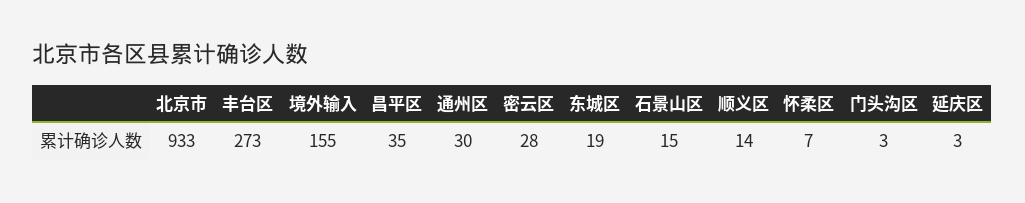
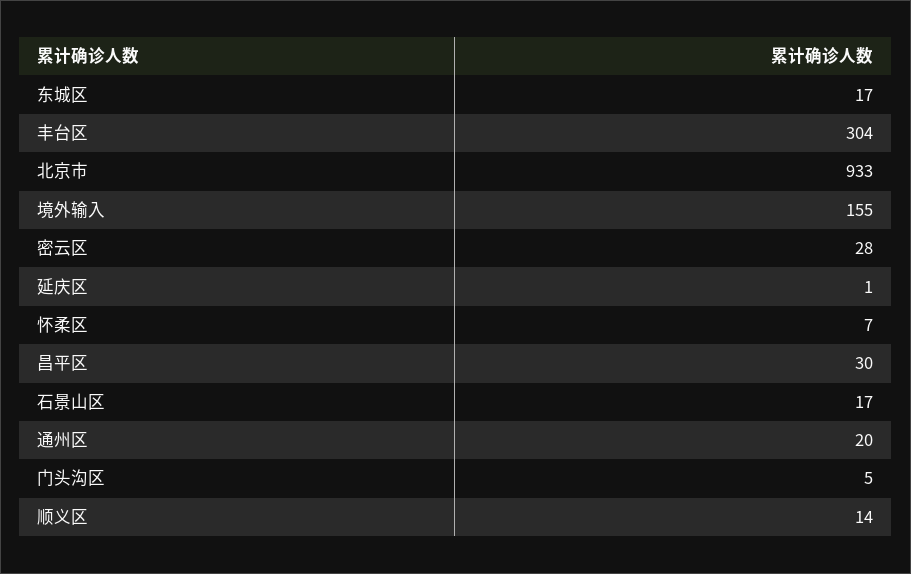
丰台区: 273 -> 304
昌平区: 35 -> 30
通州区: 30 -> 20
东城区: 19 -> 17
石景山区: 15 -> 17
门头沟区: 3 -> 5
延庆区: 3 -> 1

